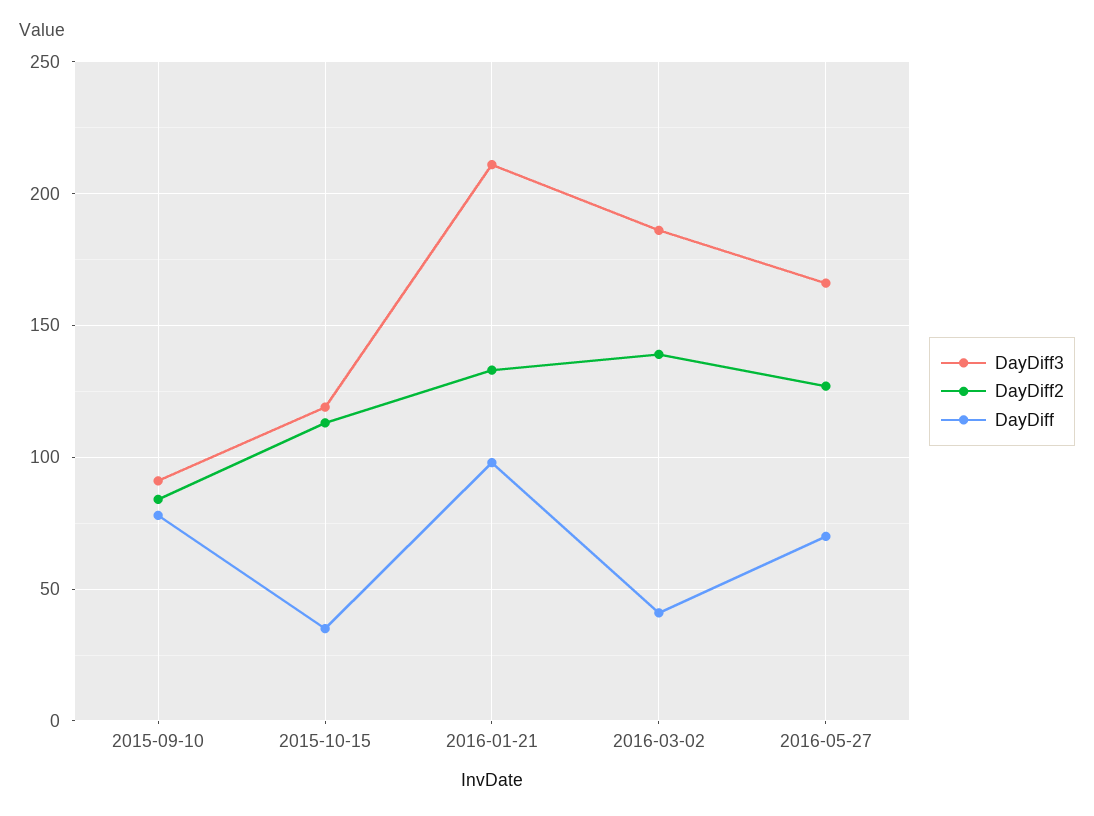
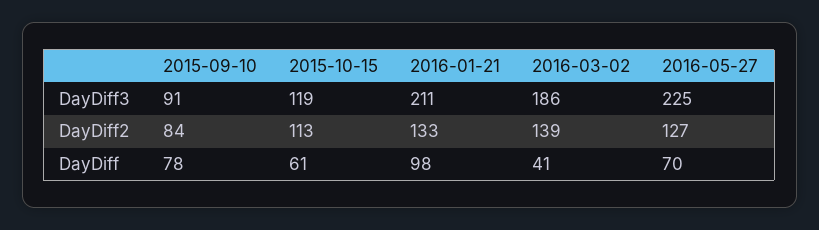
DayDiff, 2015-10-15: 35 -> 61
DayDiff3, 2016-05-27: 165 -> 225

